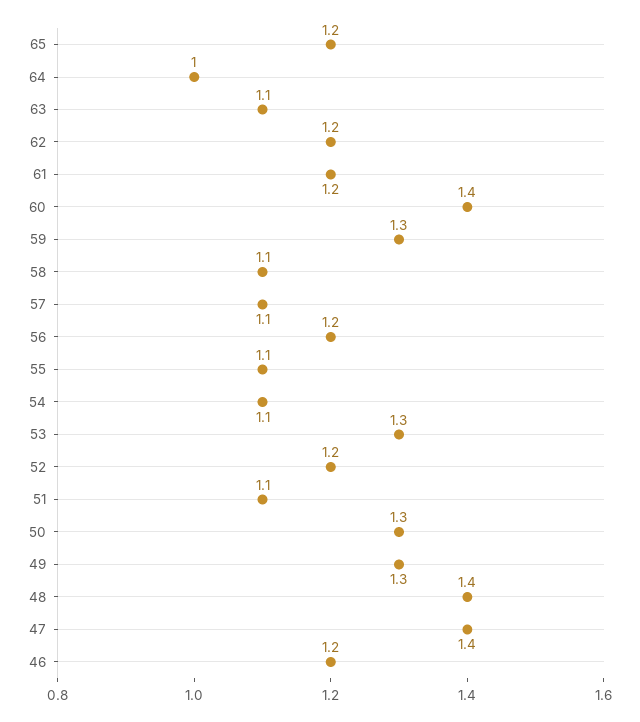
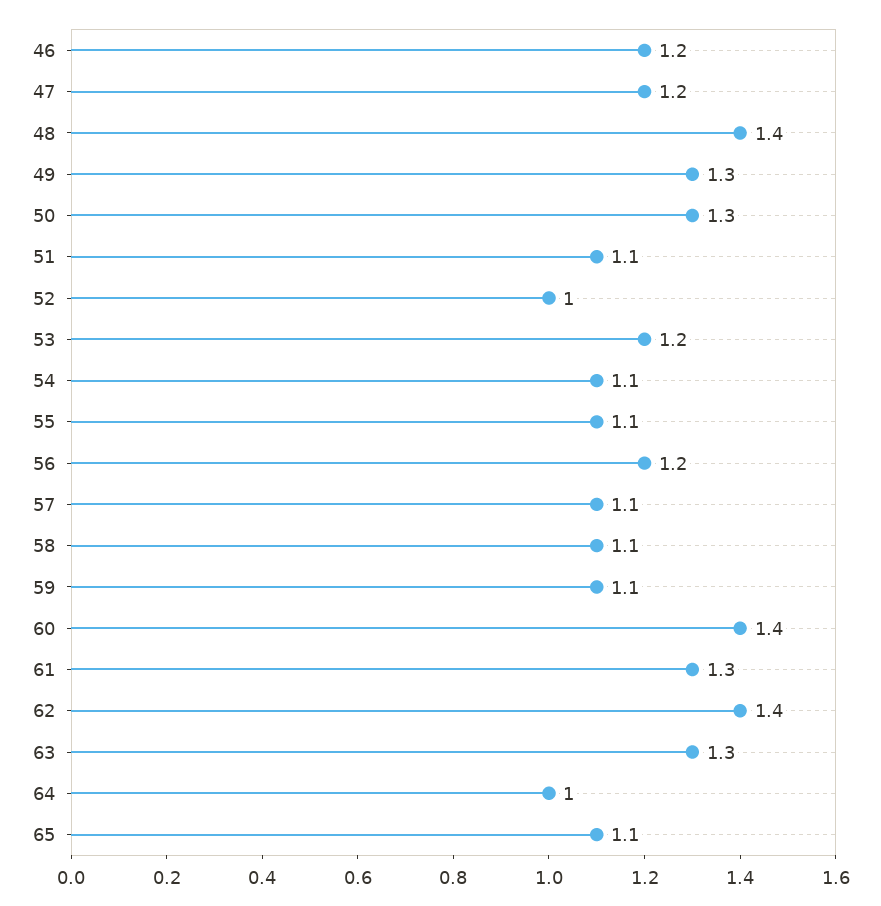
65: 1.2 -> 1.1
63: 1.1 -> 1.3
62: 1.2 -> 1.4
61: 1.2 -> 1.3
59: 1.3 -> 1.1
53: 1.3 -> 1.2
52: 1.2 -> 1
47: 1.4 -> 1.2

